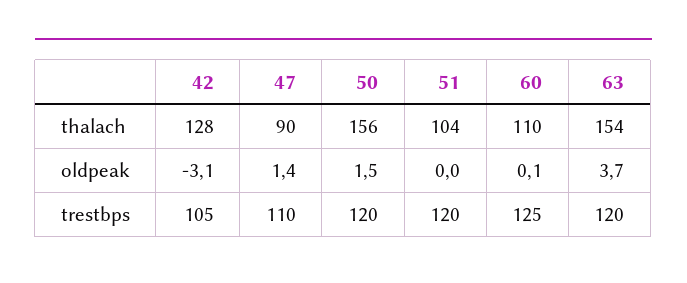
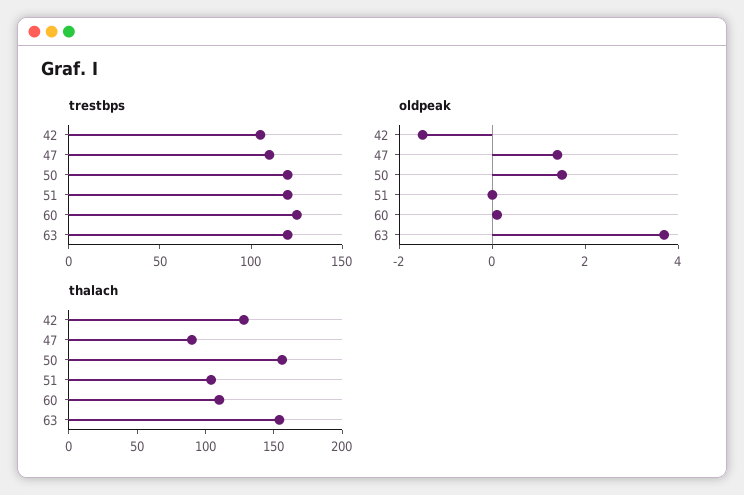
oldpeak, 42: -3.1 -> -1.5

